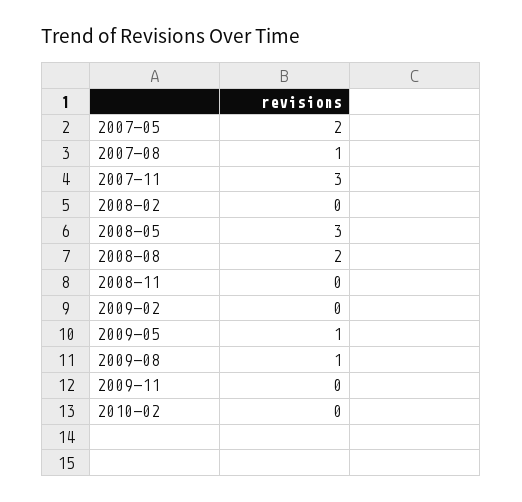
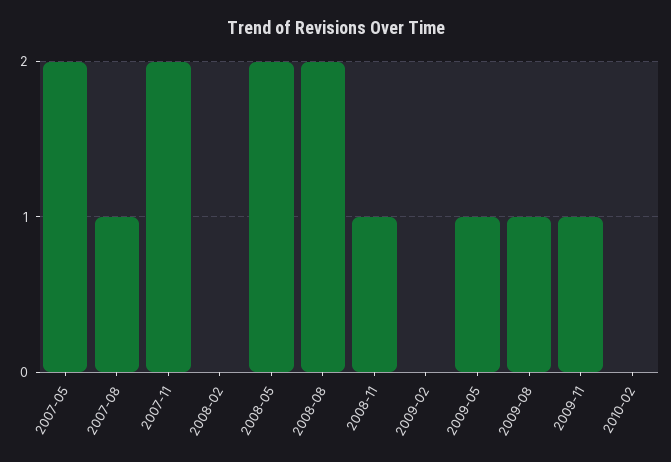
2007-11: 3 -> 2
2008-05: 3 -> 2
2008-11: 0 -> 1
2009-11: 0 -> 1

